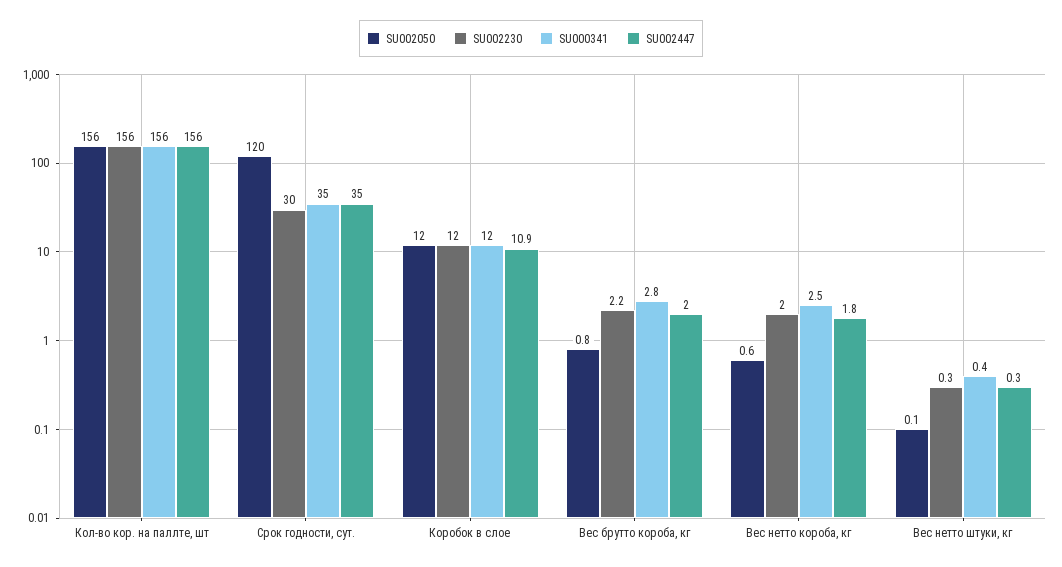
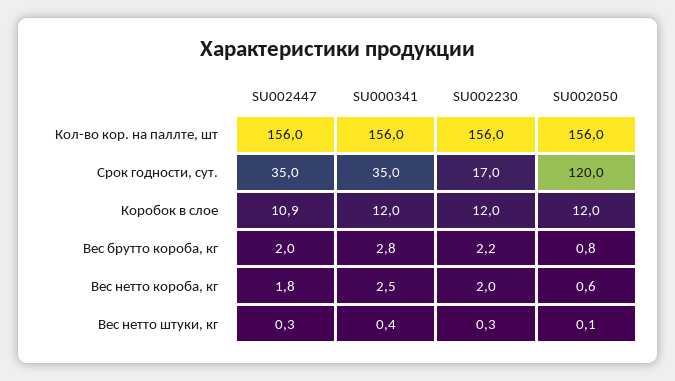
SU002230, Срок годности, сут.: 30 -> 17

